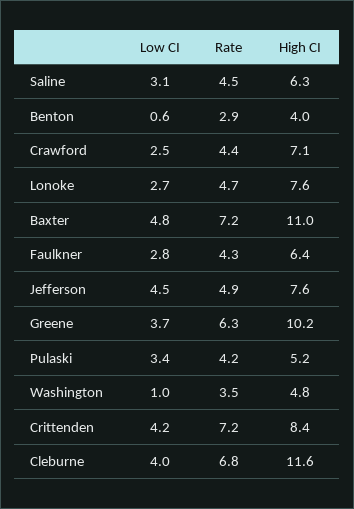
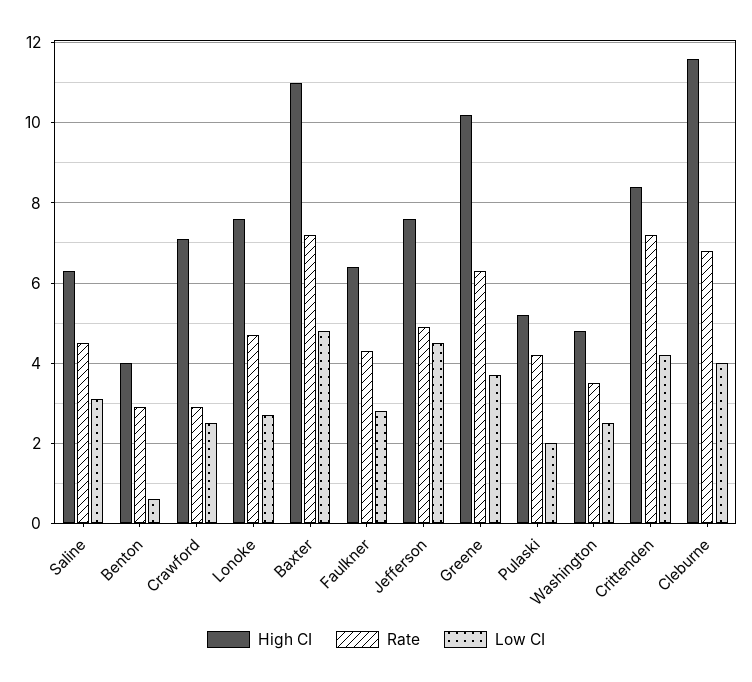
Rate, Crawford: 4.4 -> 3
Low CI, Pulaski: 3.4 -> 2
Low CI, Washington: 1 -> 2.5

